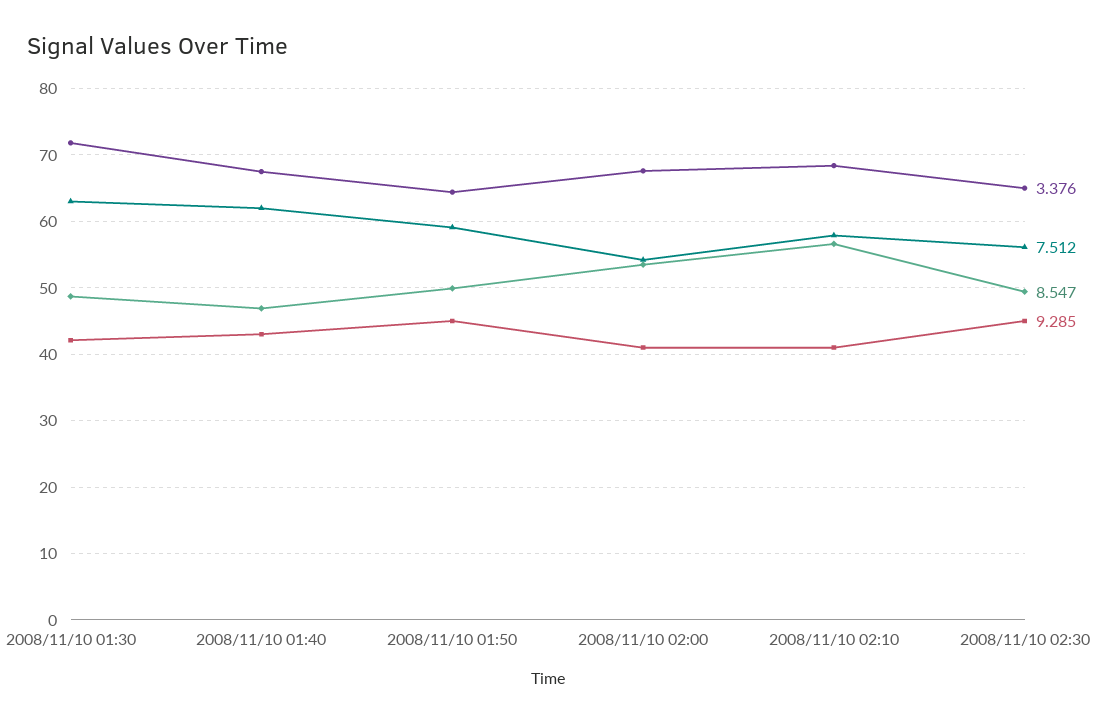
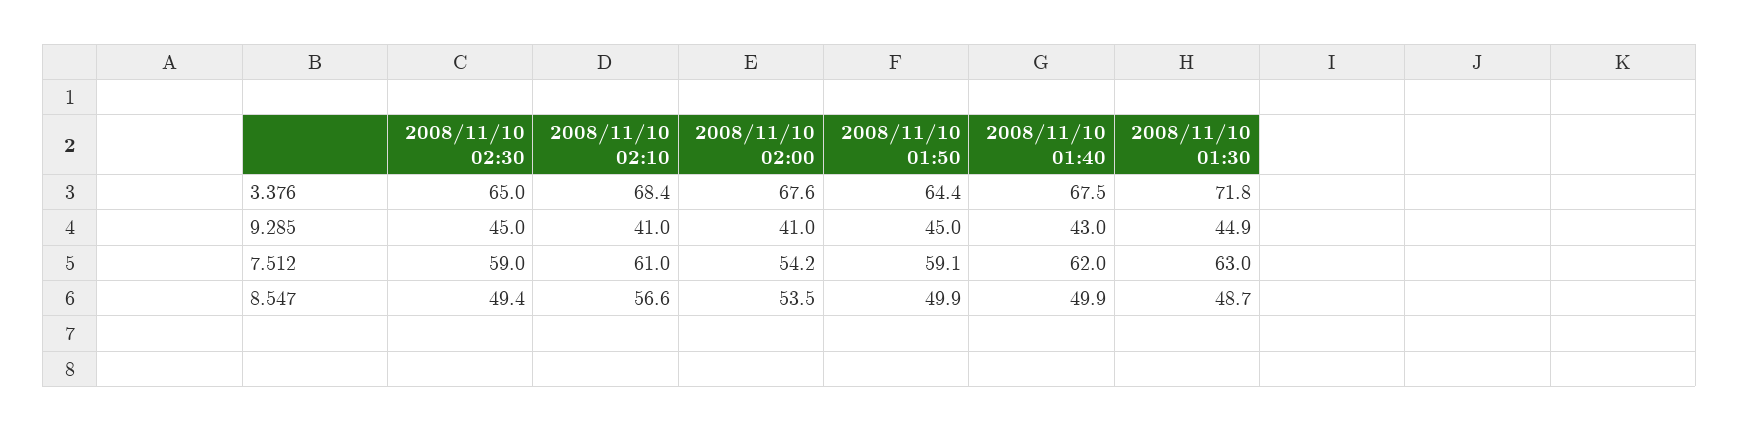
9.285, 2008/11/10 01:30: 42 -> 44.9
8.547, 2008/11/10 01:40: 47 -> 49.9
7.512, 2008/11/10 02:10: 58 -> 61
7.512, 2008/11/10 02:30: 56 -> 59

